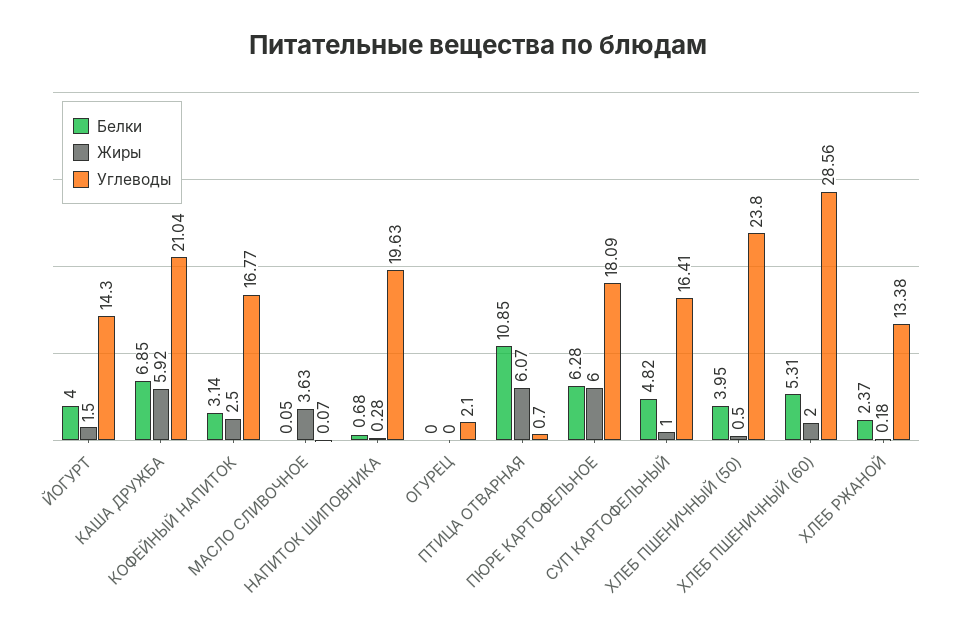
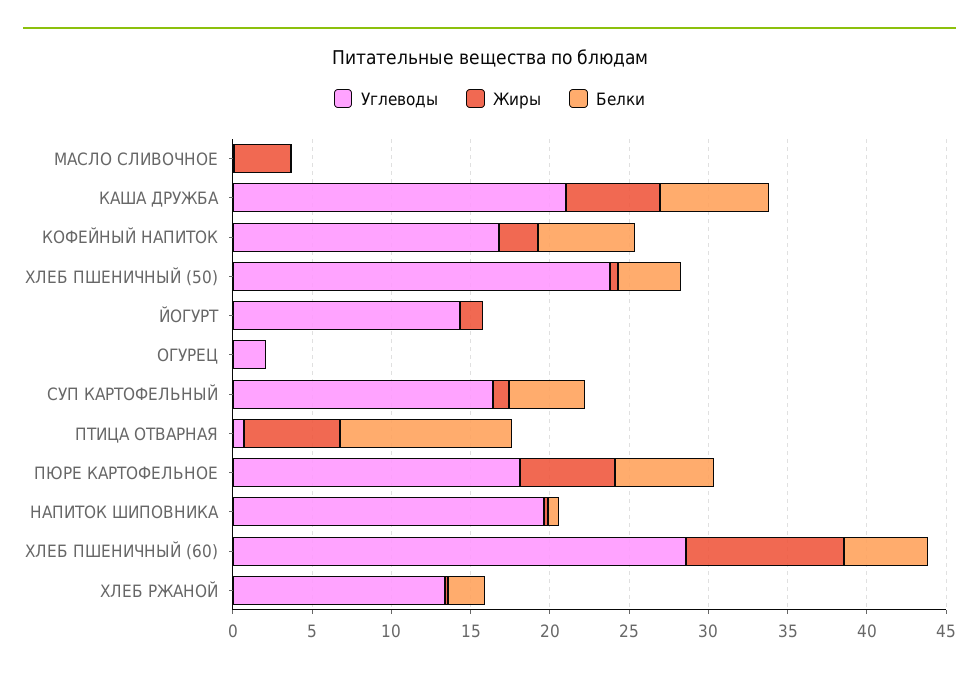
Белки, ЙОГУРТ: 4 -> 0
Белки, КОФЕЙНЫЙ НАПИТОК: 3.14 -> 6
Жиры, ХЛЕБ ПШЕНИЧНЫЙ (60): 2 -> 10

